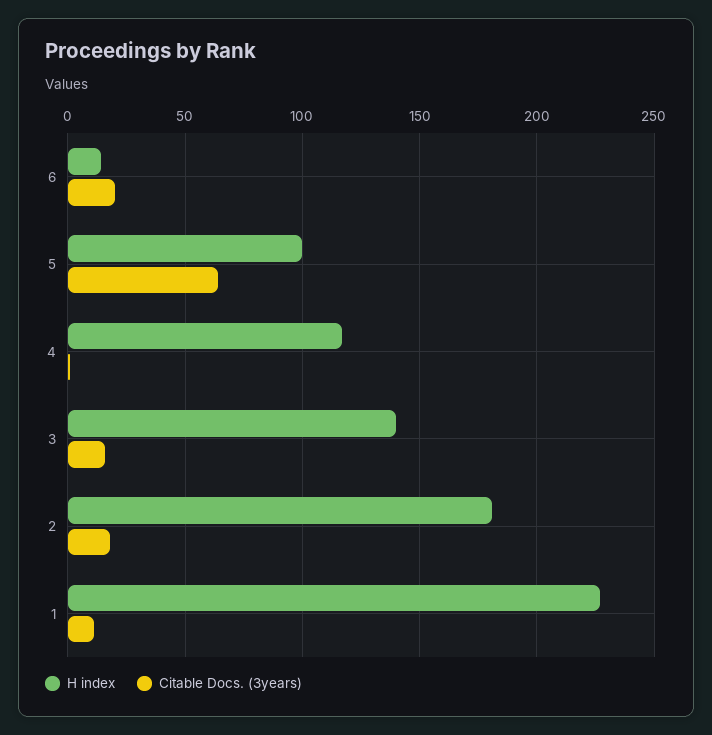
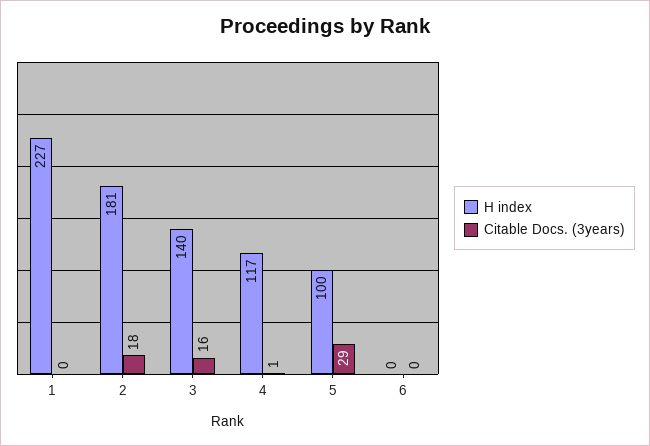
H index, 6: 15 -> 0
Citable Docs. (3years), 6: 20 -> 0
Citable Docs. (3years), 5: 65 -> 29
Citable Docs. (3years), 1: 10 -> 0

